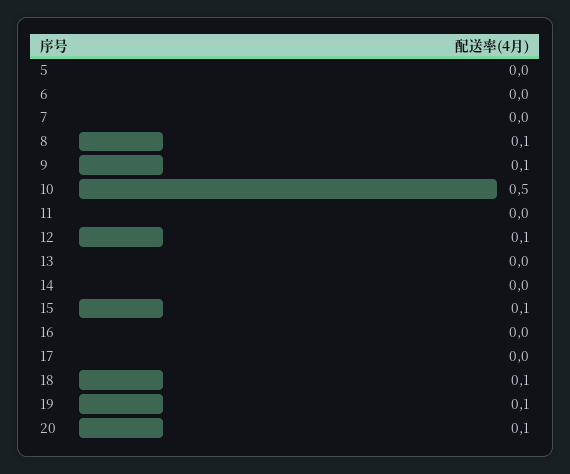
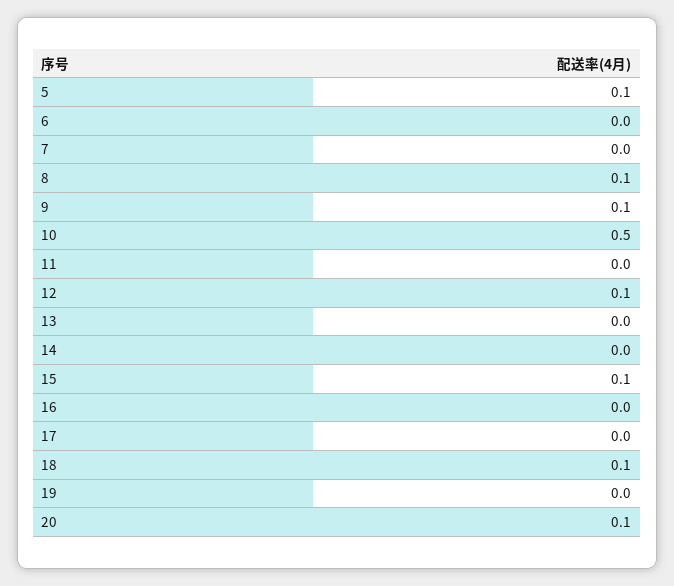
5: 0 -> 0.1
19: 0.1 -> 0

